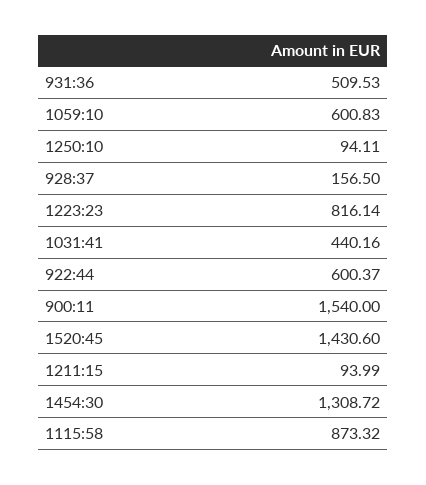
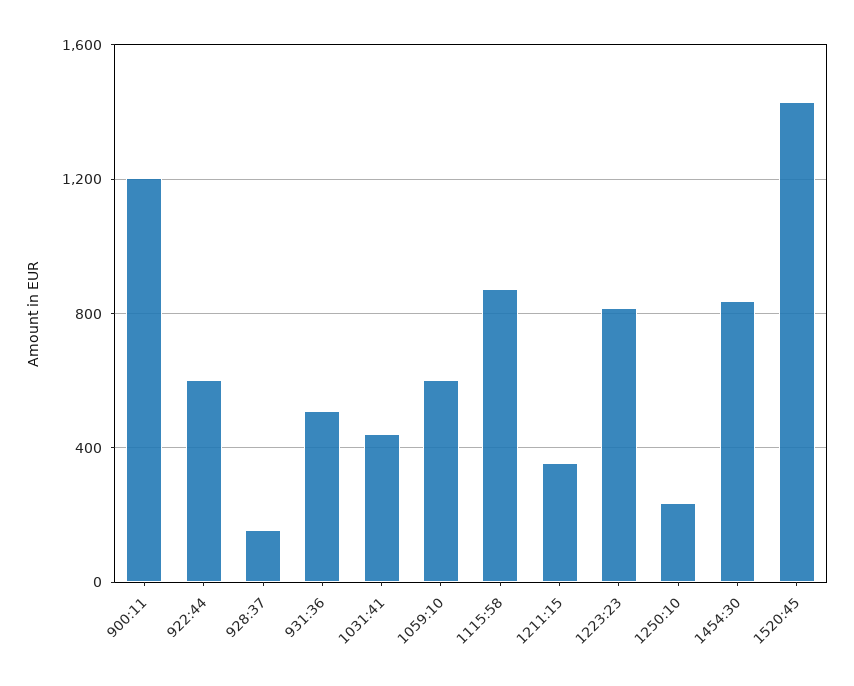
1250:10: 94.11 -> 250
900:11: 1540 -> 1200
1211:15: 93.99 -> 350
1454:30: 1308.72 -> 850

